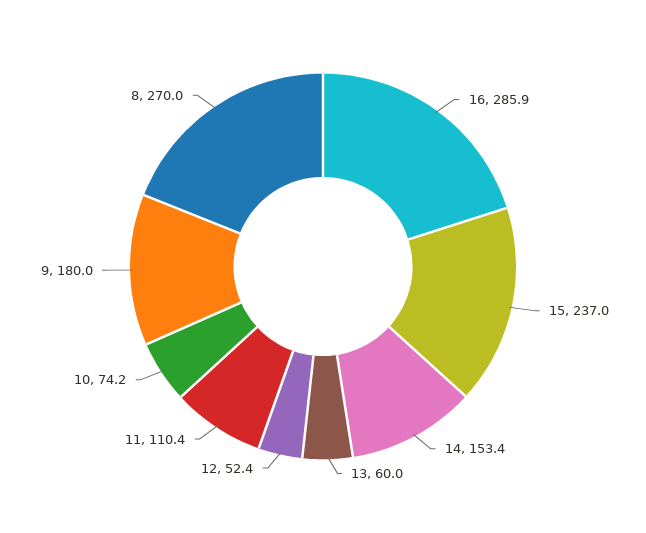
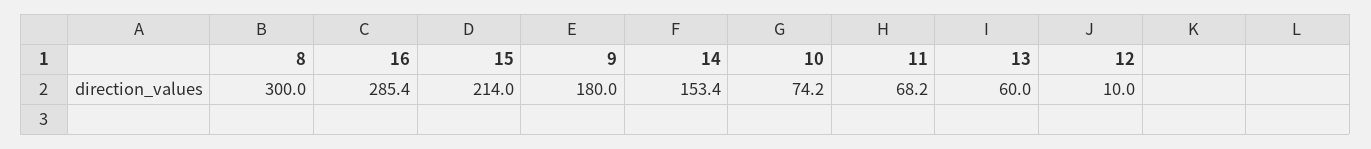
16: 285.9 -> 285.4
15: 237 -> 214
12: 52.4 -> 10
11: 110.4 -> 68.2
8: 270 -> 300

